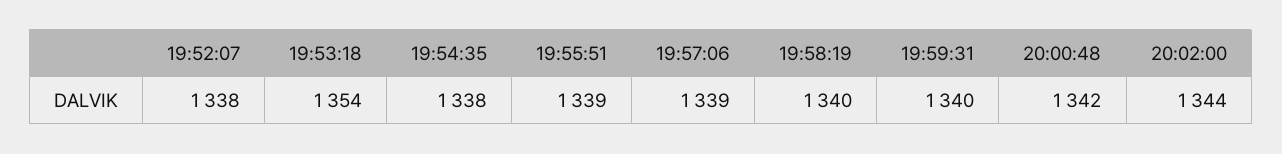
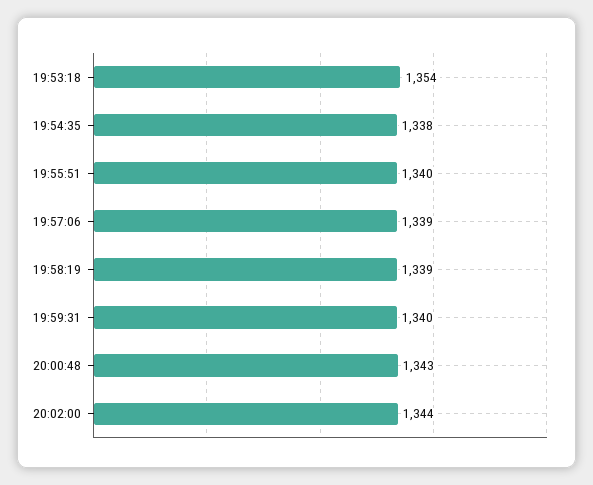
19:52:07: 1338 -> none
19:55:51: 1339 -> 1340
19:58:19: 1340 -> 1339
20:00:48: 1342 -> 1343

